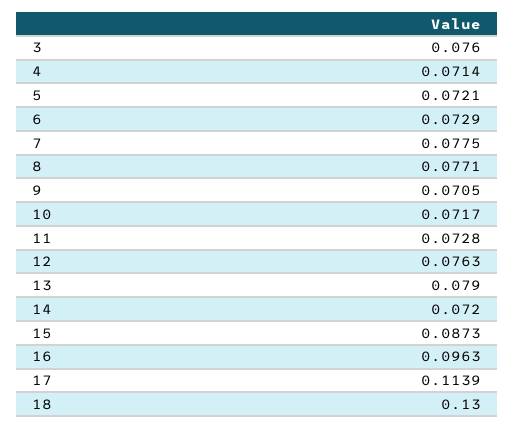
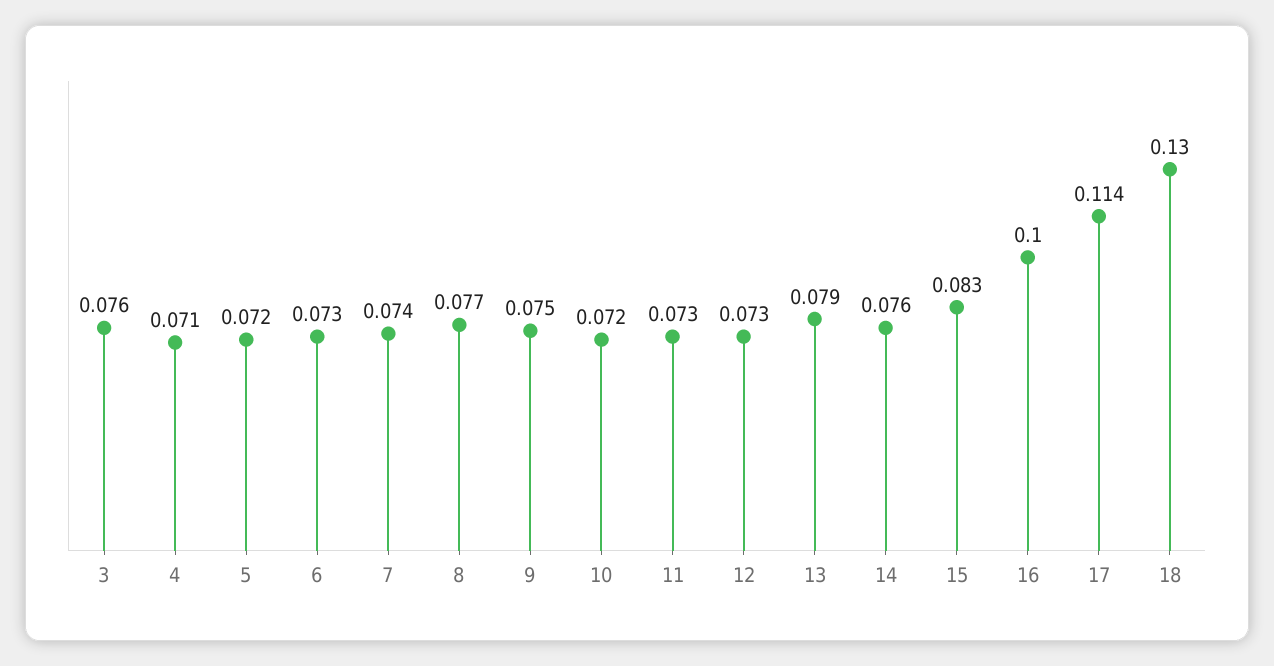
7: 0.0775 -> 0.074
9: 0.0705 -> 0.075
12: 0.0763 -> 0.073
14: 0.072 -> 0.076
15: 0.0873 -> 0.083
16: 0.0963 -> 0.1

